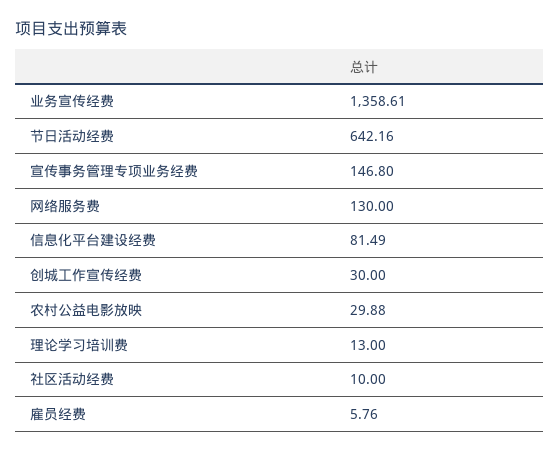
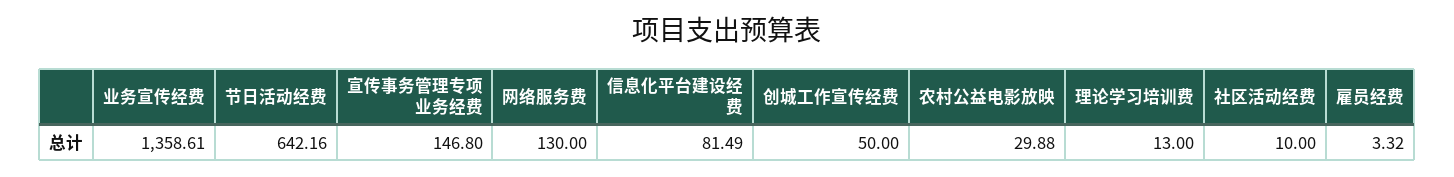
创城工作宣传经费: 30 -> 50
雇员经费: 5.76 -> 3.32

